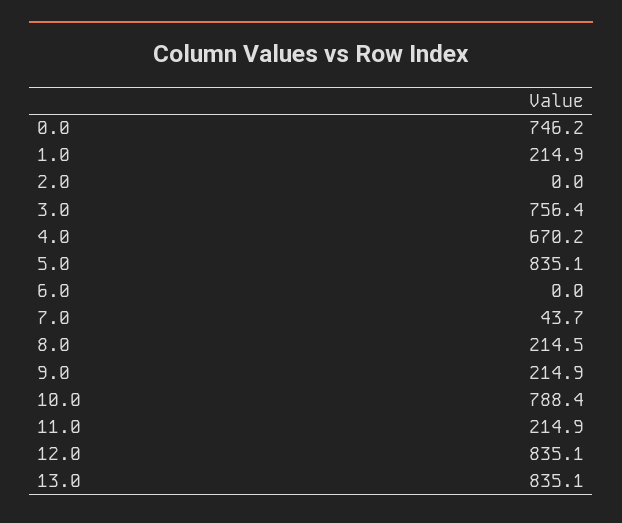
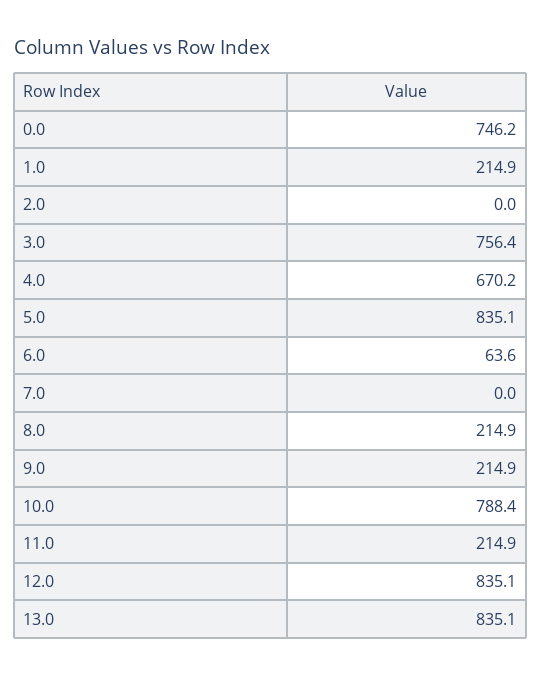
6.0: 0 -> 63.6
7.0: 43.7 -> 0
8.0: 214.5 -> 214.9

